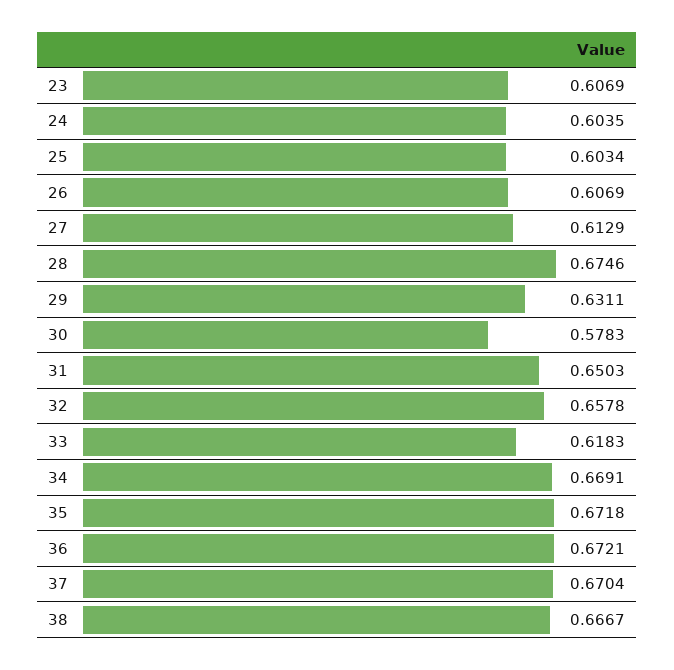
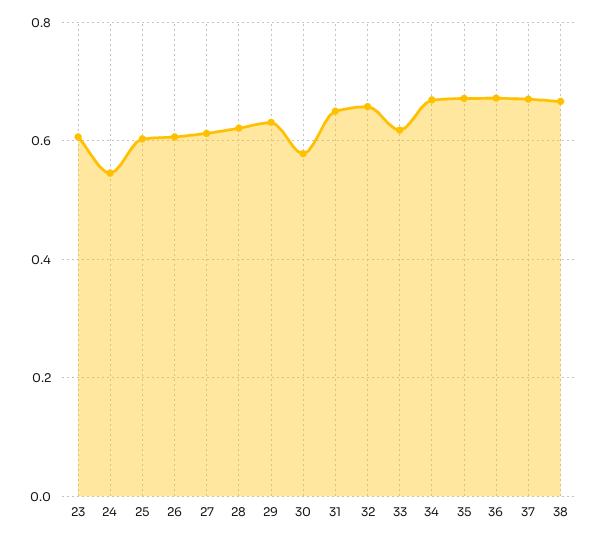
24: 0.6035 -> 0.54
28: 0.6746 -> 0.62

